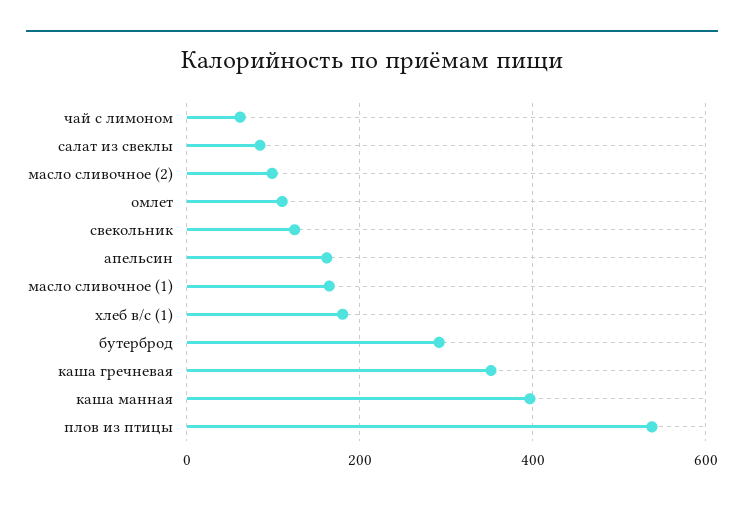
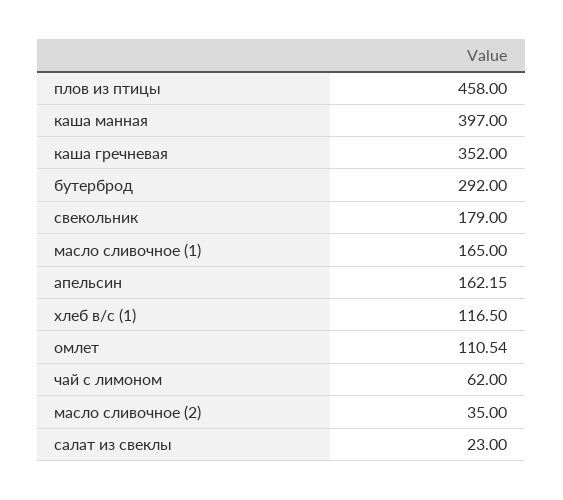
салат из свеклы: 80 -> 23
масло сливочное (2): 100 -> 35
свекольник: 120 -> 179
хлеб в/с (1): 180 -> 116.5
плов из птицы: 540 -> 458

